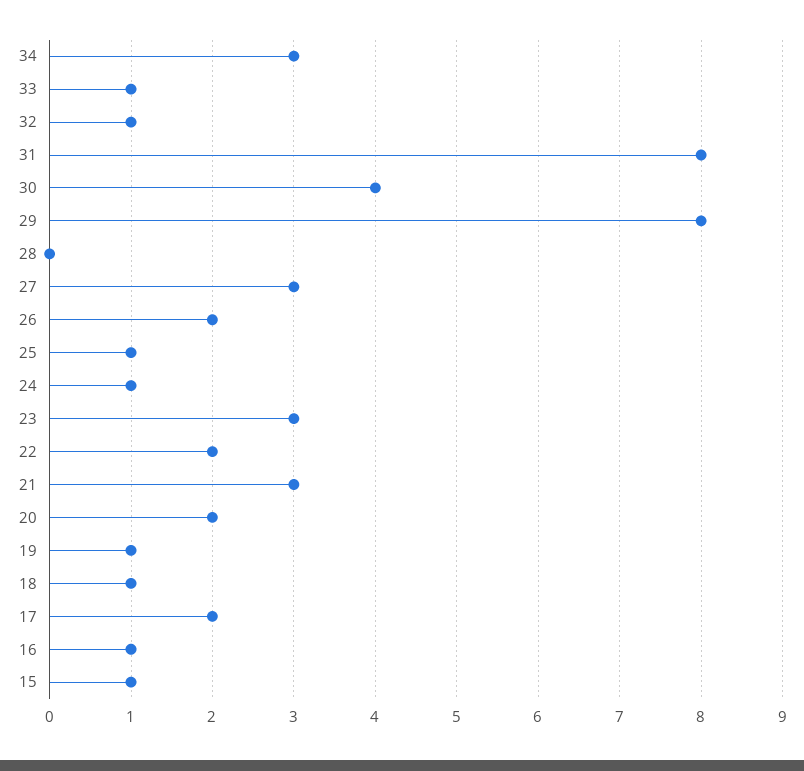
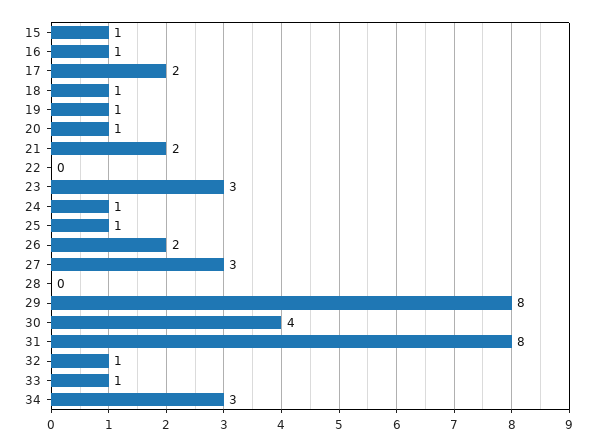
22: 2 -> 0
21: 3 -> 2
20: 2 -> 1

